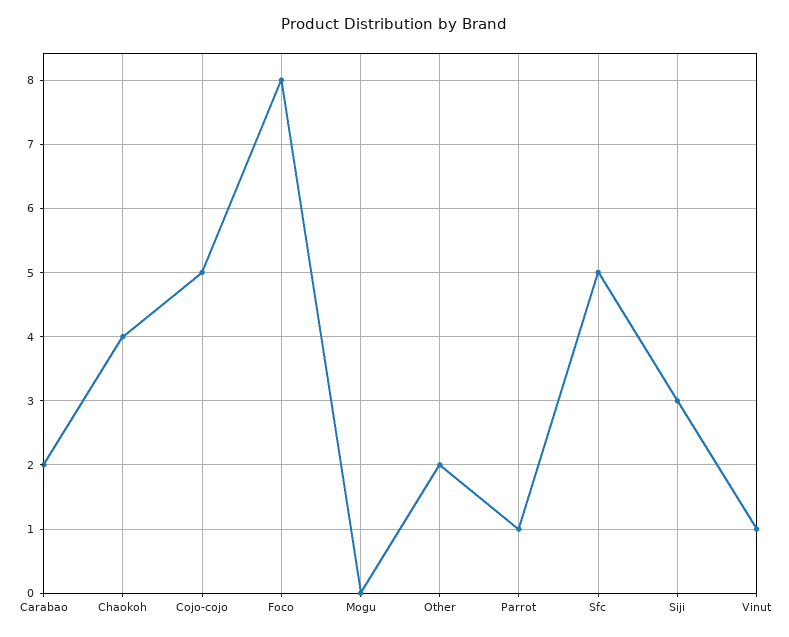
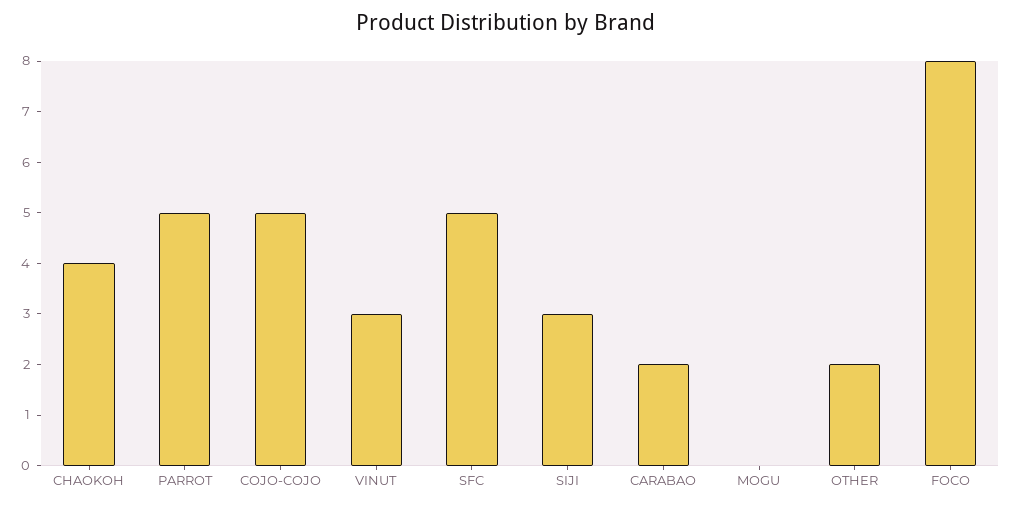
Parrot: 1 -> 5
Vinut: 1 -> 3

